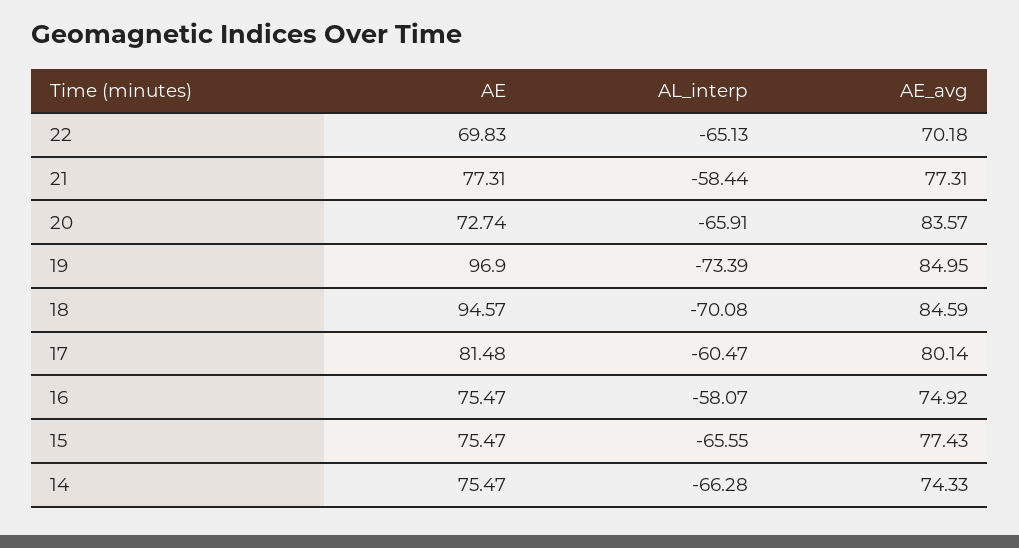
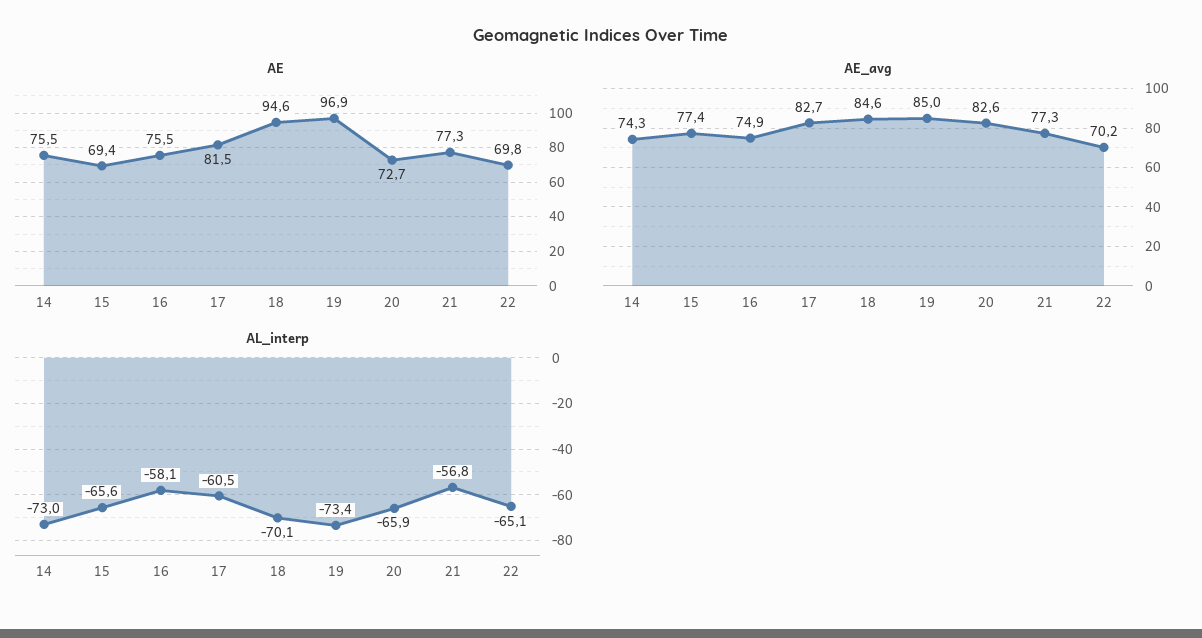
AL_interp, 21: -58.44 -> -56.8
AE_avg, 20: 83.57 -> 82.6
AE_avg, 17: 80.14 -> 82.7
AE, 15: 75.47 -> 69.4
AL_interp, 14: -66.28 -> -73

